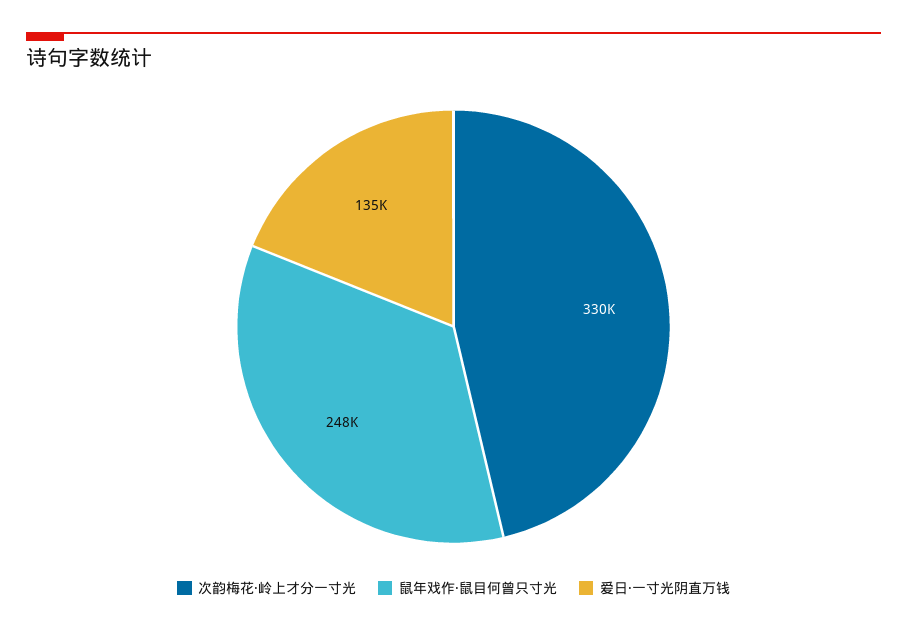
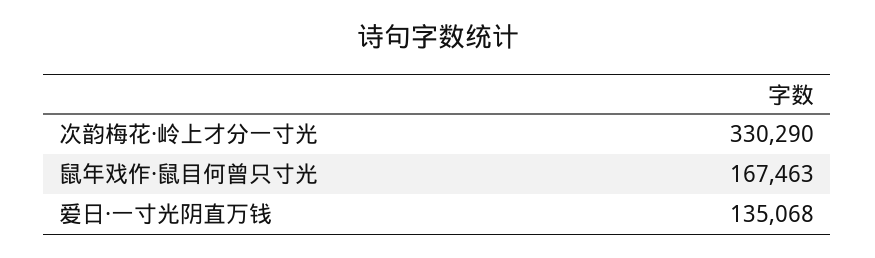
鼠年戏作·鼠目何曾只寸光: 248000 -> 167463

